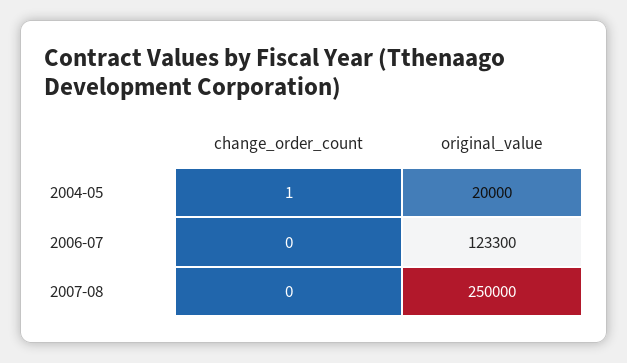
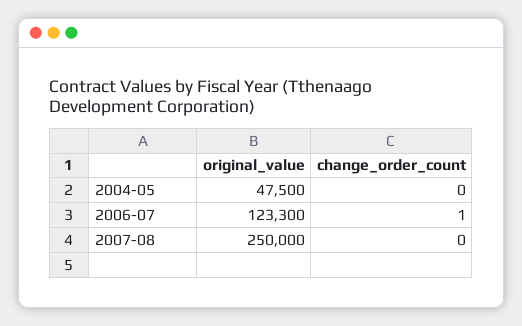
change_order_count, 2004-05: 1 -> 0
original_value, 2004-05: 20000 -> 47500
change_order_count, 2006-07: 0 -> 1

